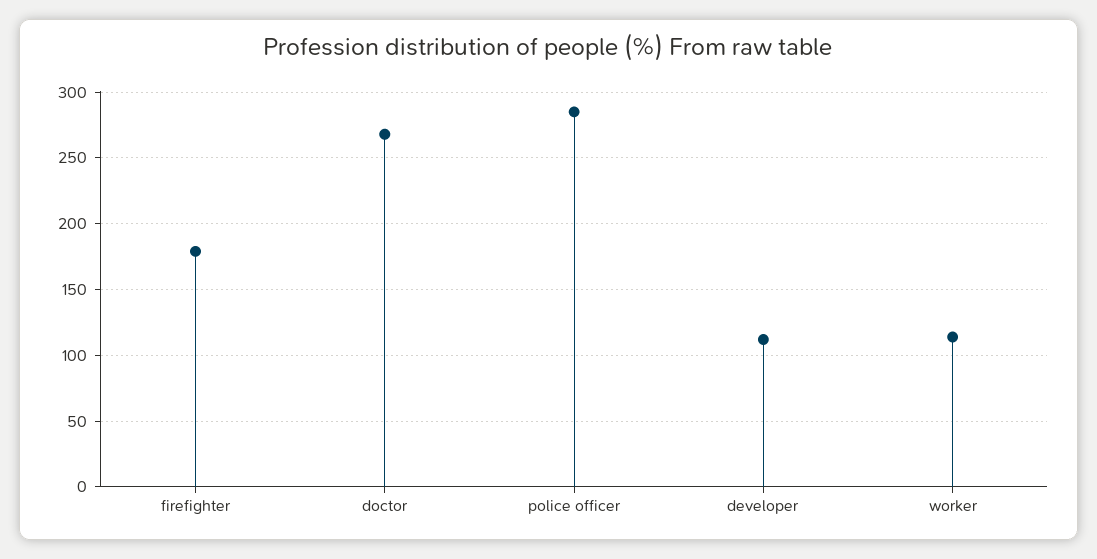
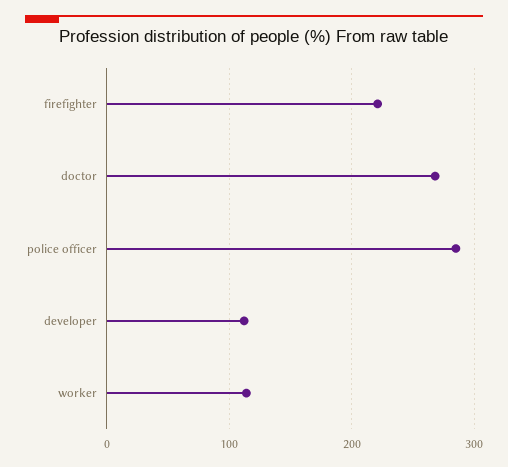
firefighter: 180 -> 220

